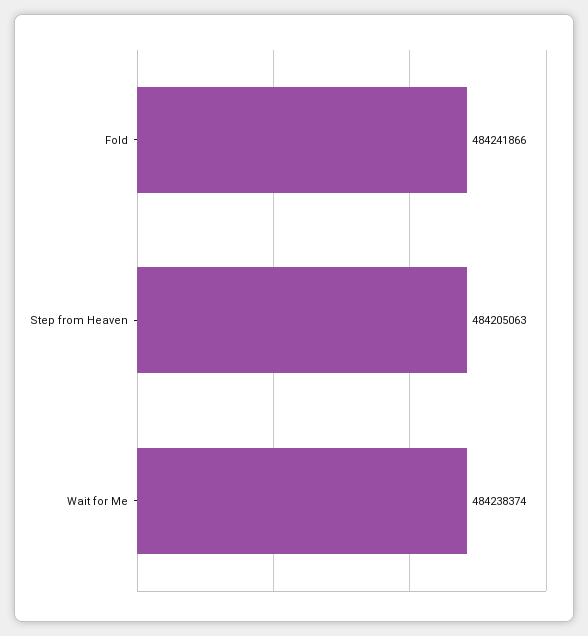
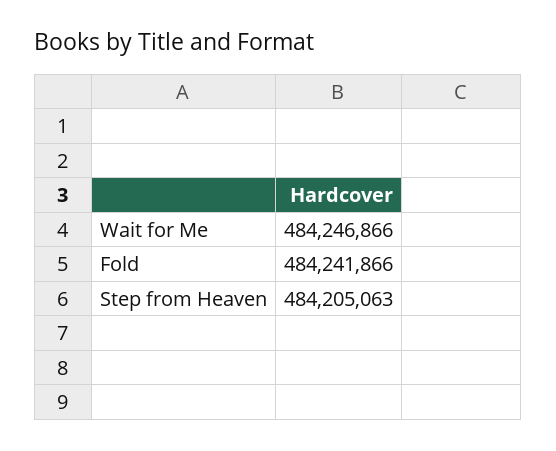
Wait for Me: 484238374 -> 484246866

